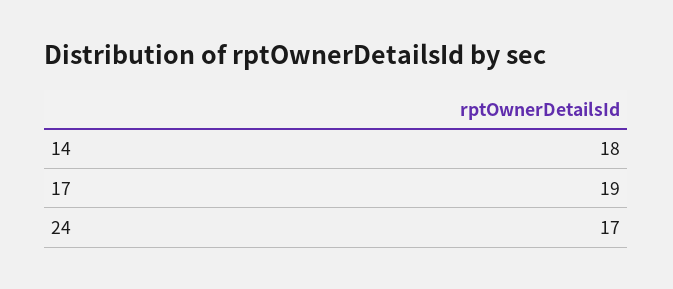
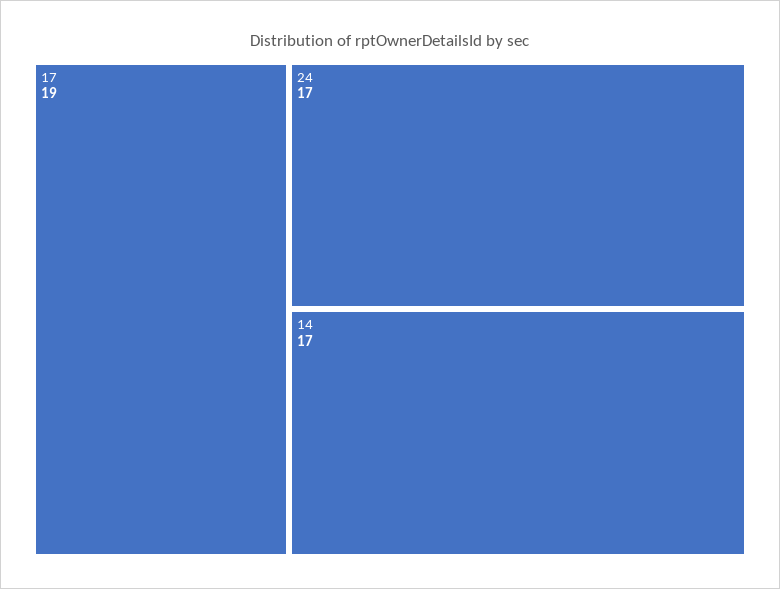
14: 18 -> 17

